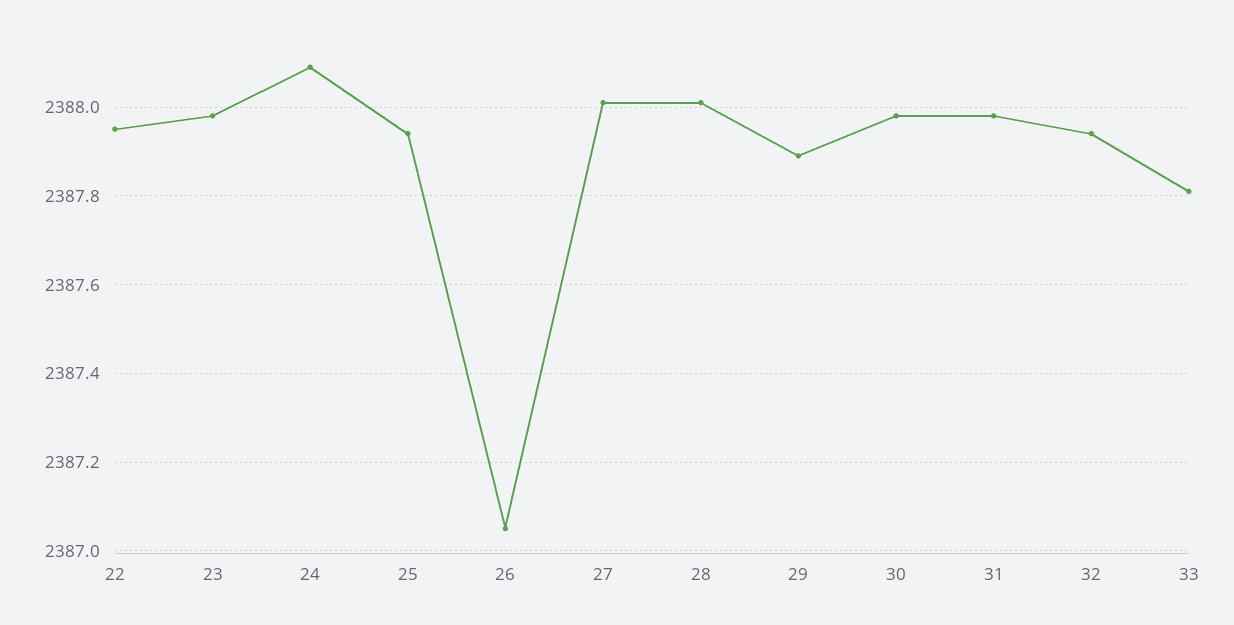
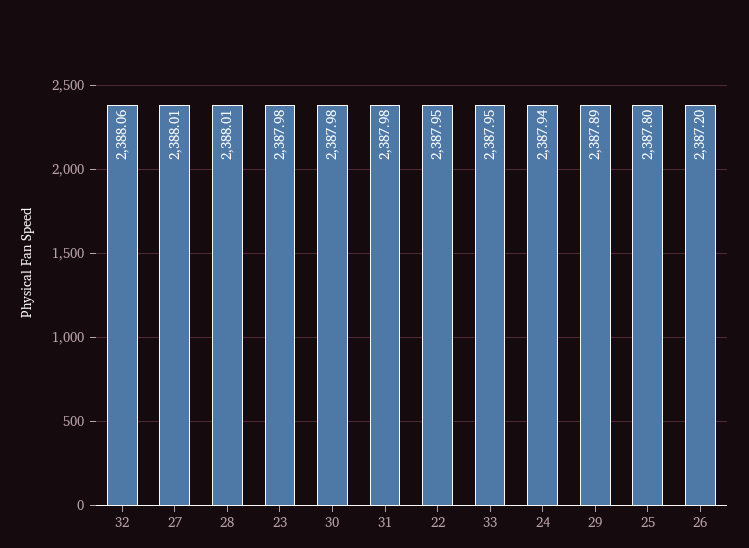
24: 2388.1 -> 2387.94
25: 2387.95 -> 2387.8
26: 2387.05 -> 2387.2
32: 2387.95 -> 2388.06
33: 2387.8 -> 2387.95

